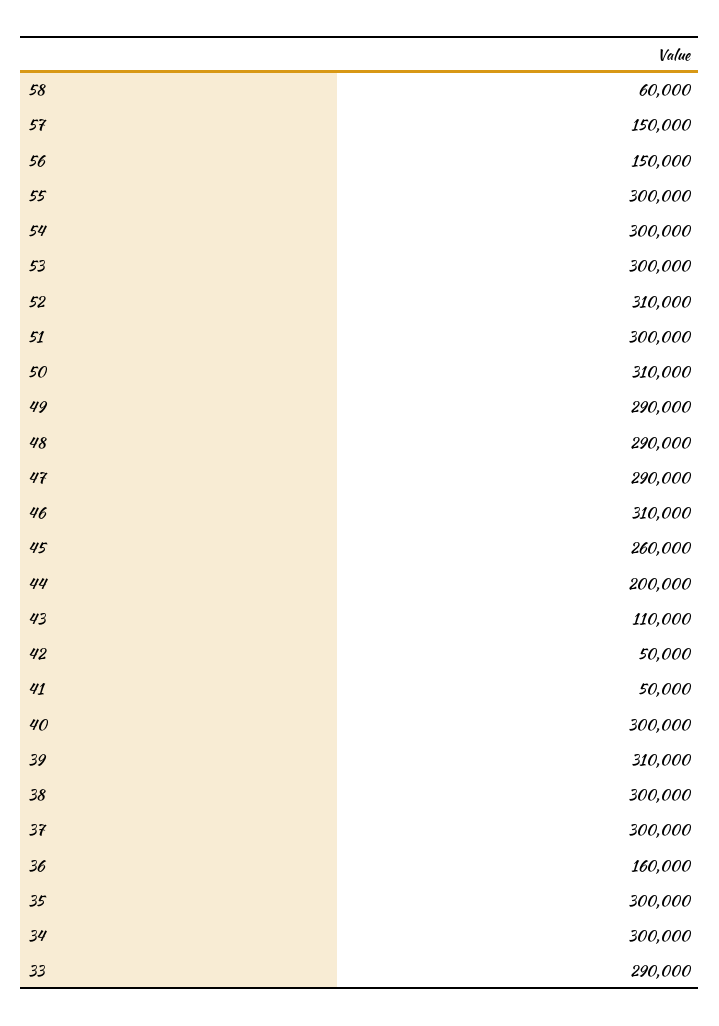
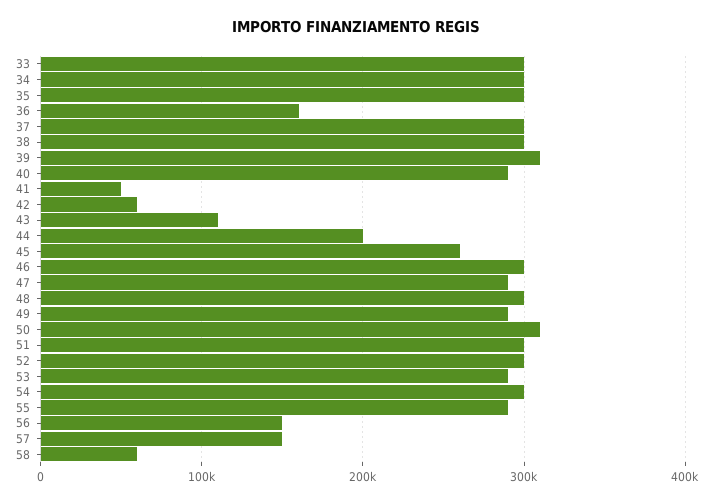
55: 300000 -> 290000
53: 300000 -> 290000
52: 310000 -> 300000
48: 290000 -> 300000
46: 310000 -> 300000
42: 50000 -> 60000
40: 300000 -> 290000
33: 290000 -> 300000

